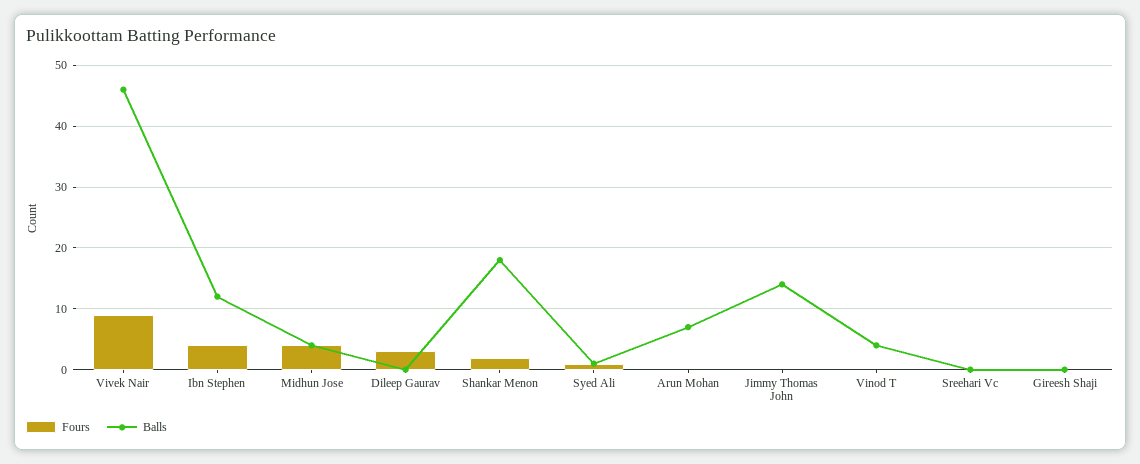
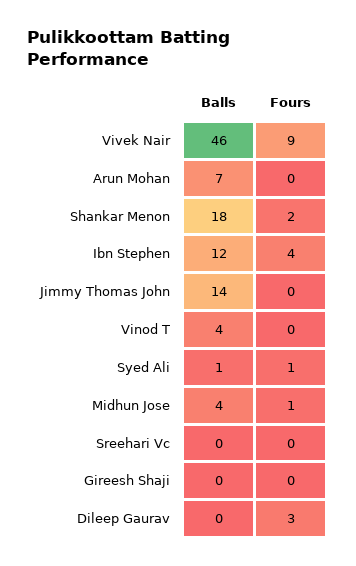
Fours, Midhun Jose: 4 -> 1

